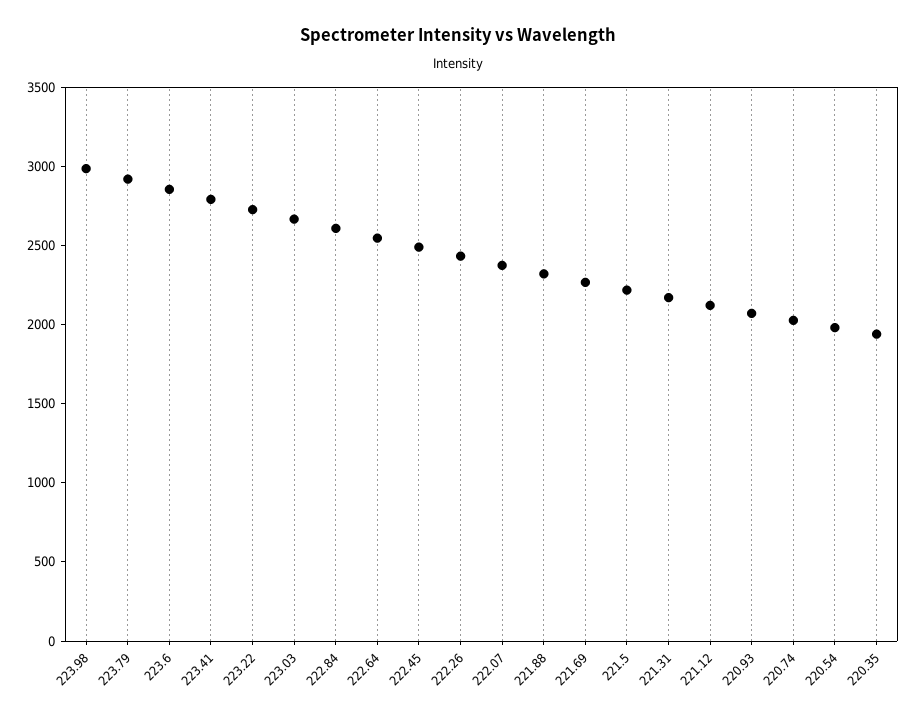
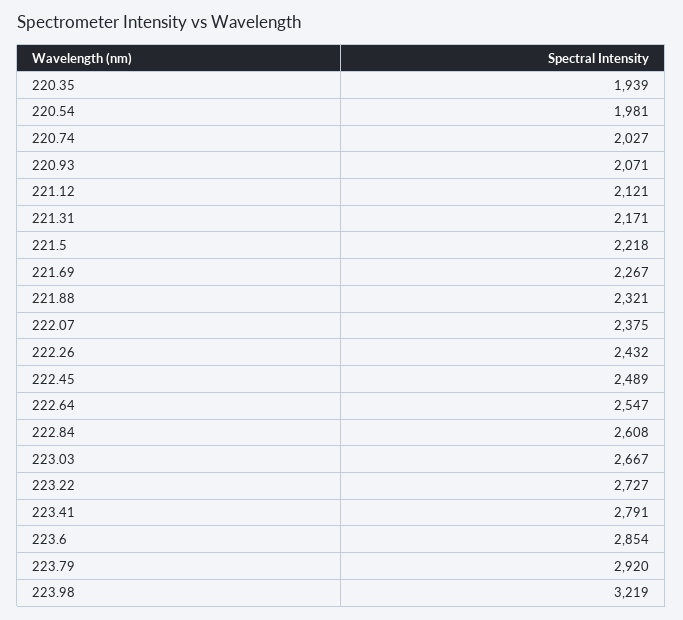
223.98: 3000 -> 3219

